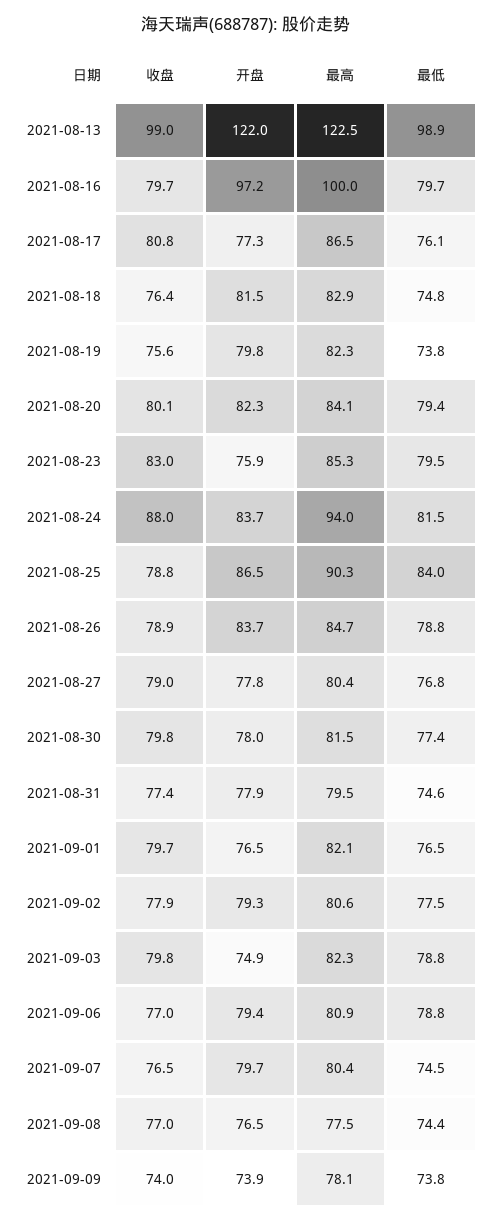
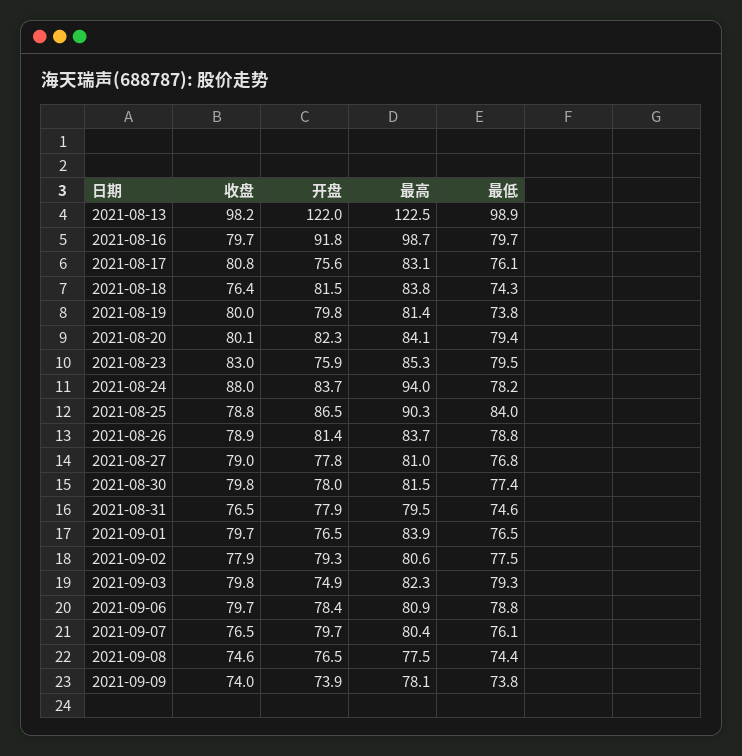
收盘, 2021-08-13: 99 -> 98.2
开盘, 2021-08-16: 97.2 -> 91.8
最高, 2021-08-16: 100 -> 98.7
开盘, 2021-08-17: 77.3 -> 75.6
最高, 2021-08-17: 86.5 -> 83.1
最高, 2021-08-18: 82.9 -> 83.8
最低, 2021-08-18: 74.8 -> 74.3
收盘, 2021-08-19: 75.6 -> 80
最高, 2021-08-19: 82.3 -> 81.4
最低, 2021-08-24: 81.5 -> 78.2
开盘, 2021-08-26: 83.7 -> 81.4
最高, 2021-08-26: 84.7 -> 83.7
最高, 2021-08-27: 80.4 -> 81
收盘, 2021-08-31: 77.4 -> 76.5
最高, 2021-09-01: 82.1 -> 83.9
最低, 2021-09-03: 78.8 -> 79.3
收盘, 2021-09-06: 77 -> 79.7
开盘, 2021-09-06: 79.4 -> 78.4
最低, 2021-09-07: 74.5 -> 76.1
收盘, 2021-09-08: 77 -> 74.6

